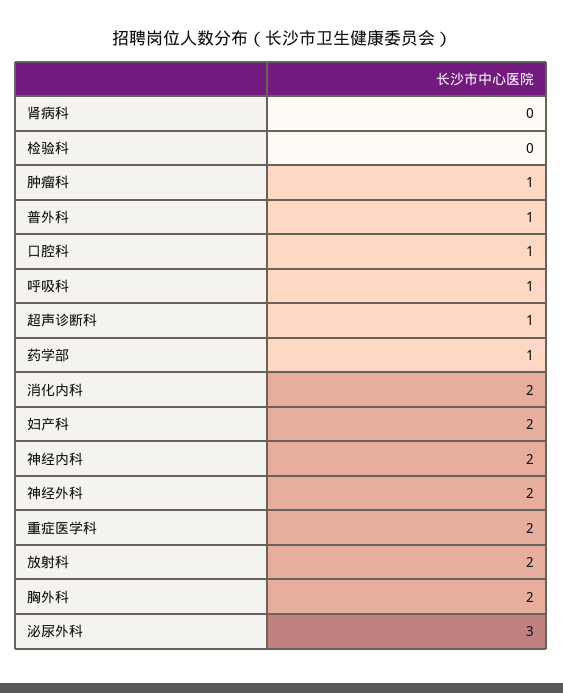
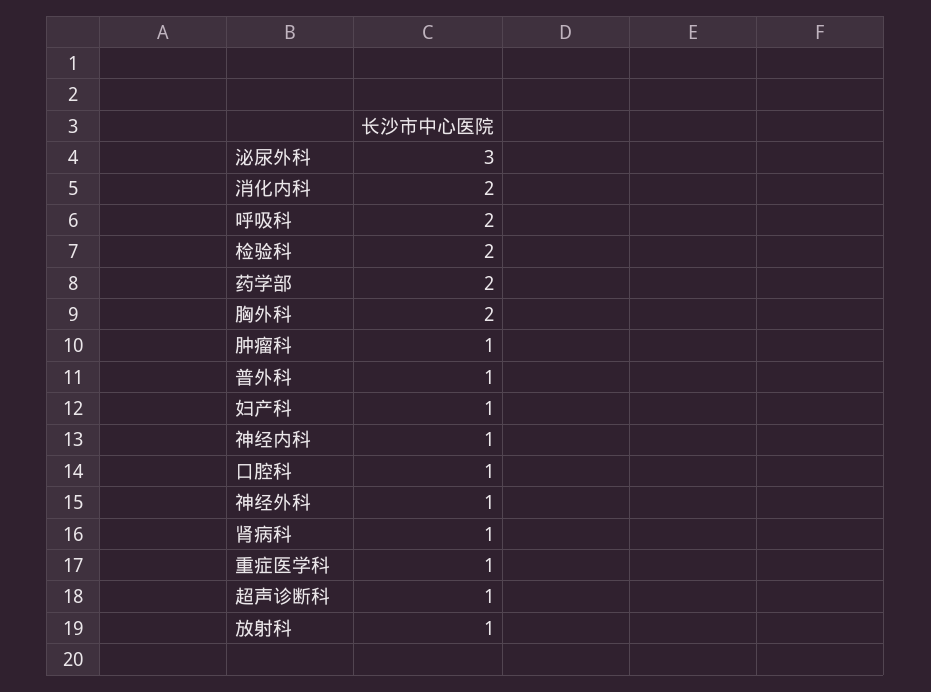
肾病科: 0 -> 1
检验科: 0 -> 2
呼吸科: 1 -> 2
药学部: 1 -> 2
妇产科: 2 -> 1
神经内科: 2 -> 1
神经外科: 2 -> 1
重症医学科: 2 -> 1
放射科: 2 -> 1

